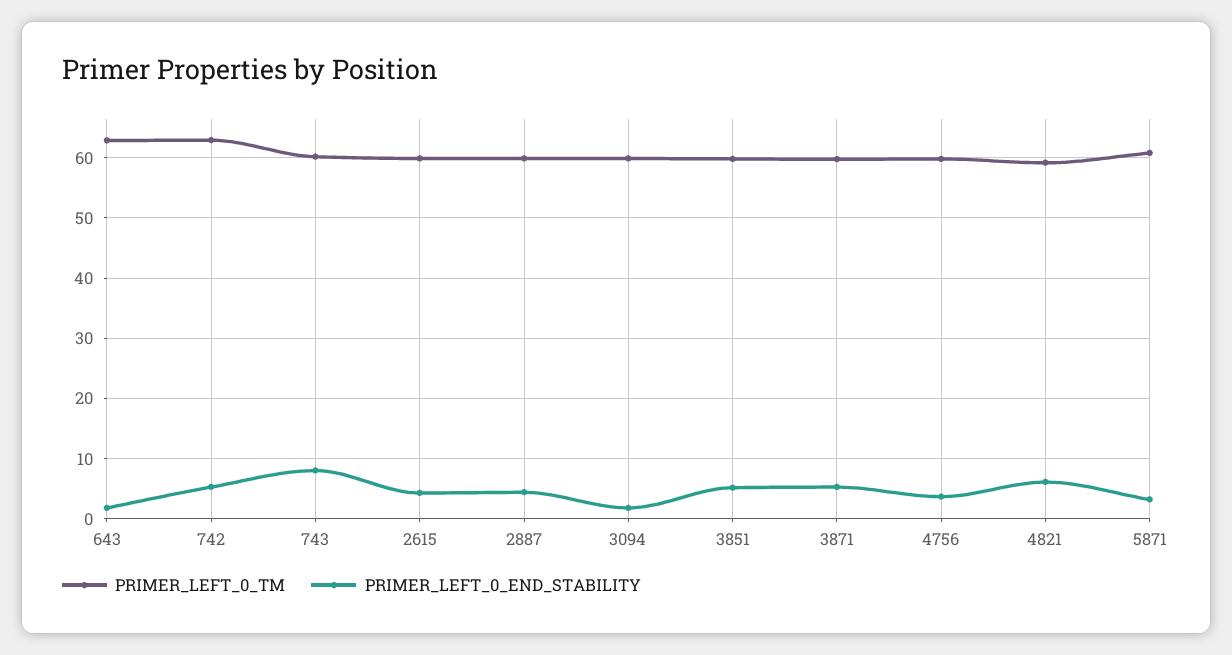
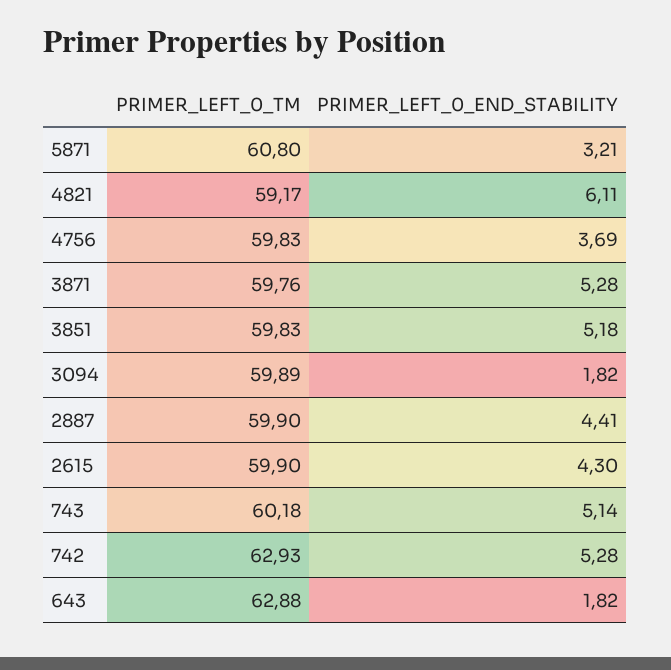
PRIMER_LEFT_0_END_STABILITY, 743: 8 -> 5.14

